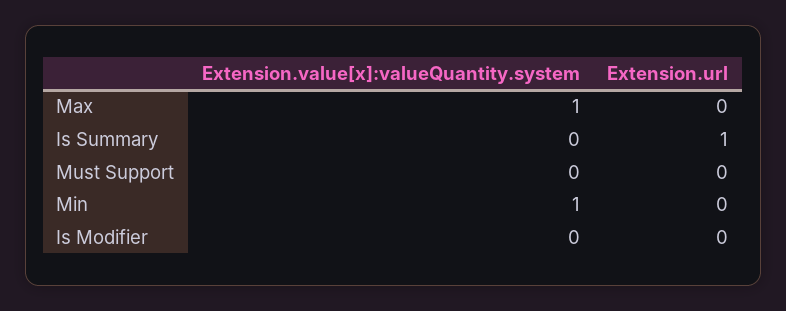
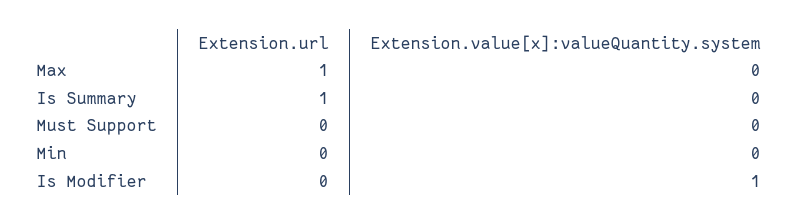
Extension.value[x]:valueQuantity.system, Max: 1 -> 0
Extension.url, Max: 0 -> 1
Extension.value[x]:valueQuantity.system, Min: 1 -> 0
Extension.value[x]:valueQuantity.system, Is Modifier: 0 -> 1

